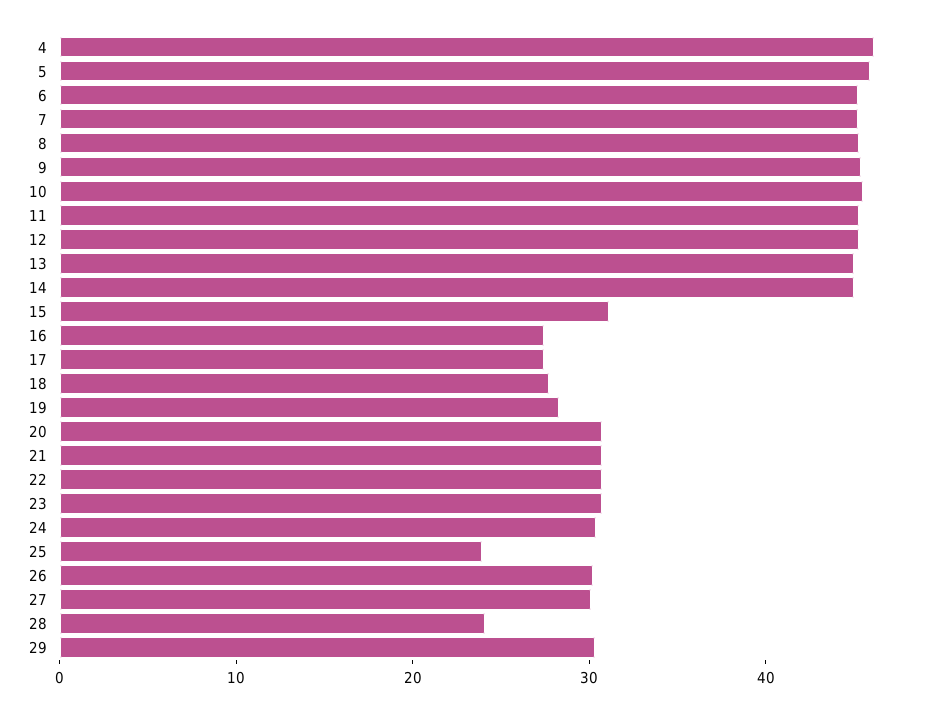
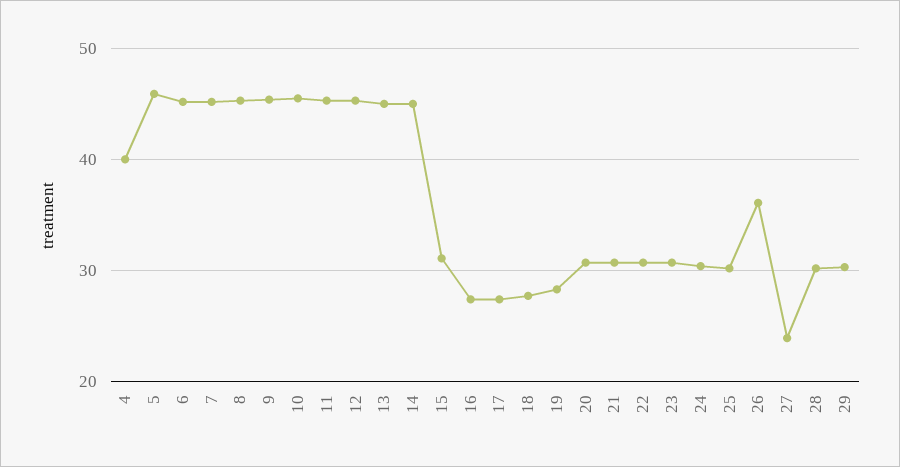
4: 46 -> 40
25: 24 -> 30
26: 30 -> 36
27: 30 -> 24
28: 24 -> 30

